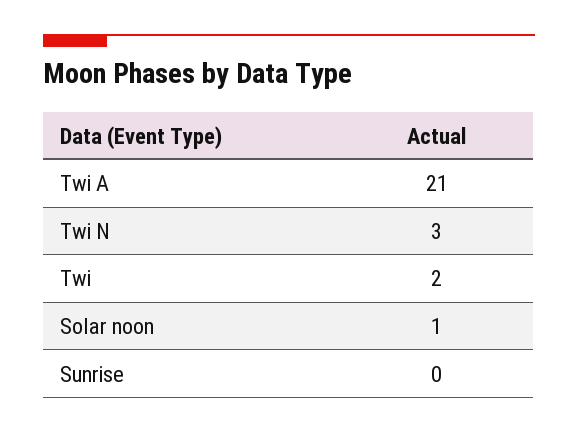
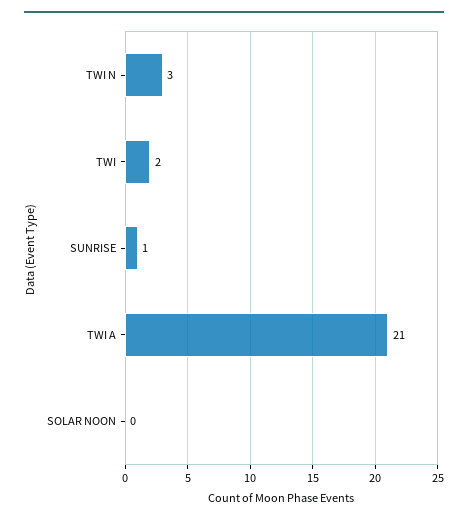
Solar noon: 1 -> 0
Sunrise: 0 -> 1

